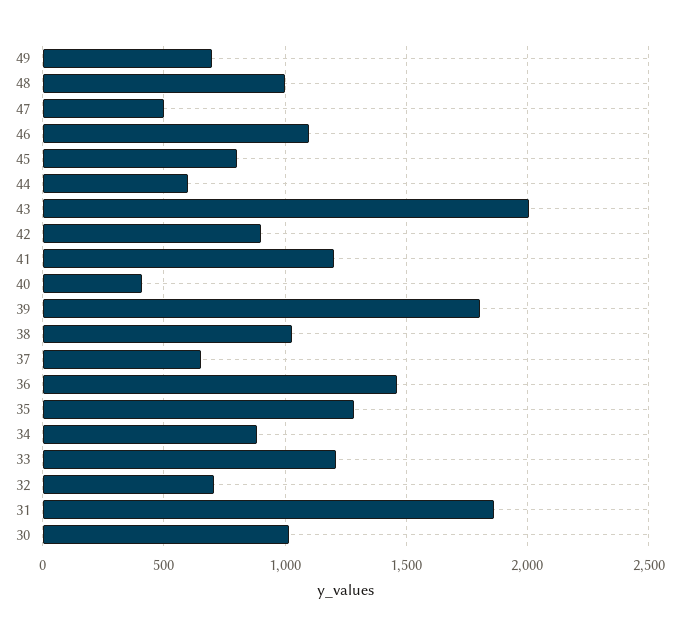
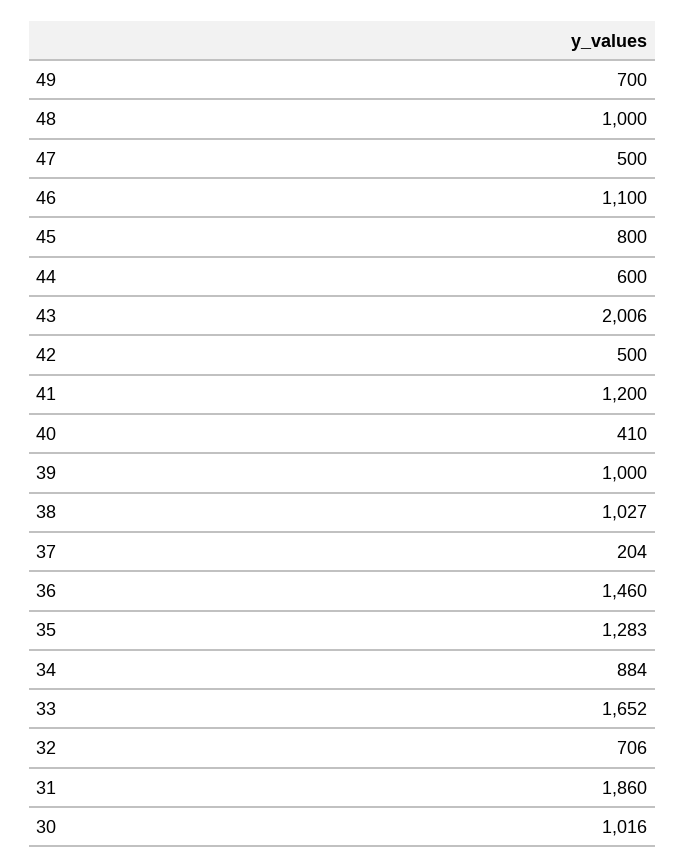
42: 900 -> 500
39: 1800 -> 1000
37: 650 -> 204
33: 1200 -> 1652

